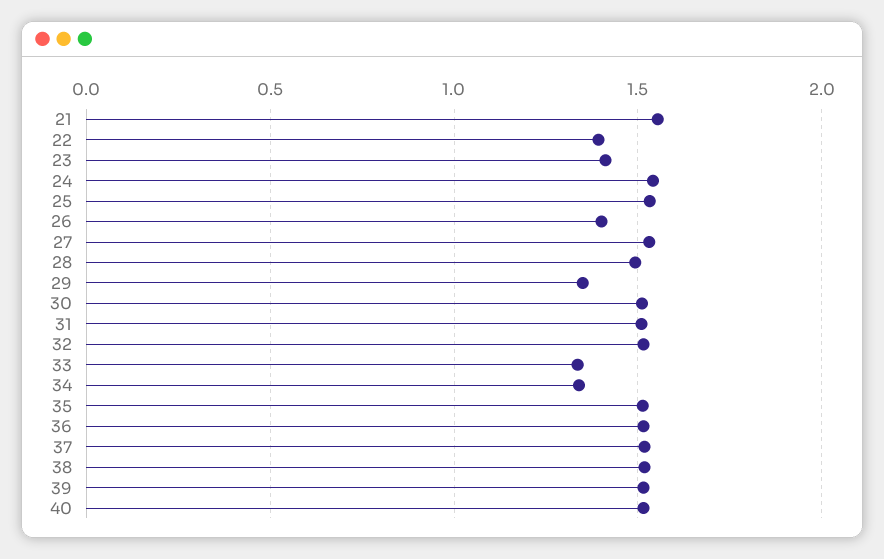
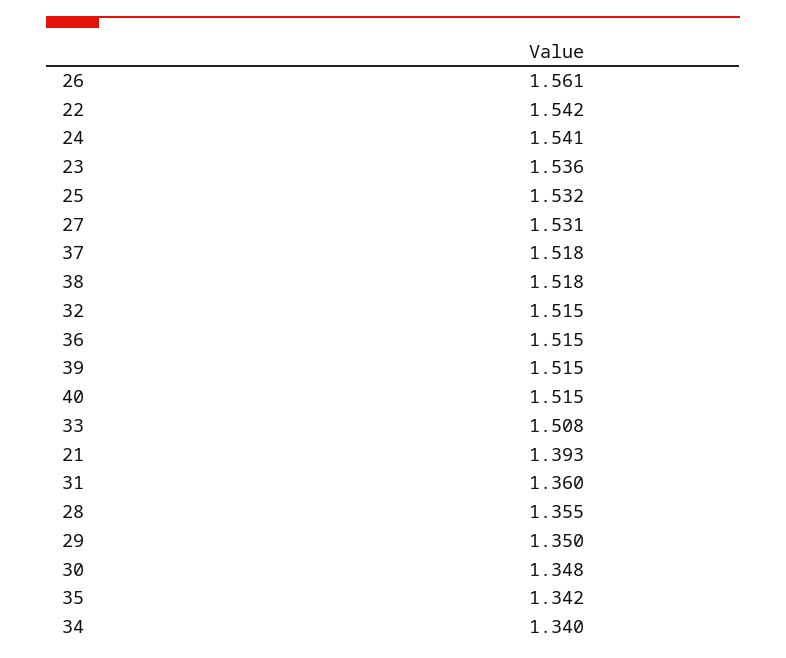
21: 1.55 -> 1.393
22: 1.4 -> 1.542
23: 1.4 -> 1.536
26: 1.4 -> 1.561
28: 1.5 -> 1.355
30: 1.5 -> 1.348
31: 1.5 -> 1.36
33: 1.35 -> 1.508
35: 1.5 -> 1.342

